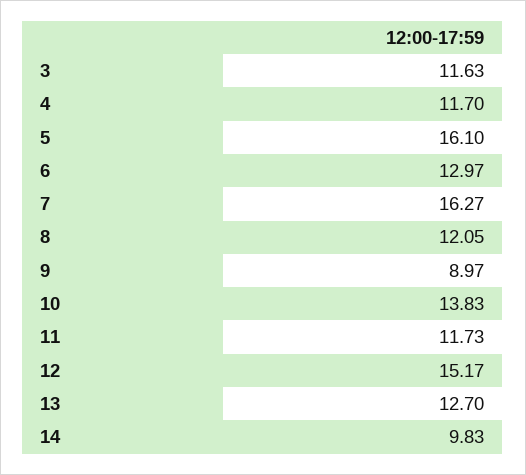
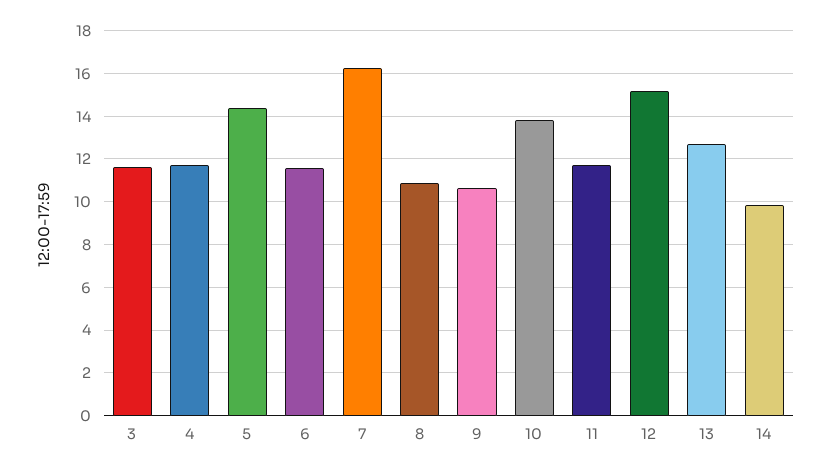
5: 16.1 -> 14.5
6: 12.97 -> 11.5
8: 12.05 -> 11
9: 8.97 -> 10.5

